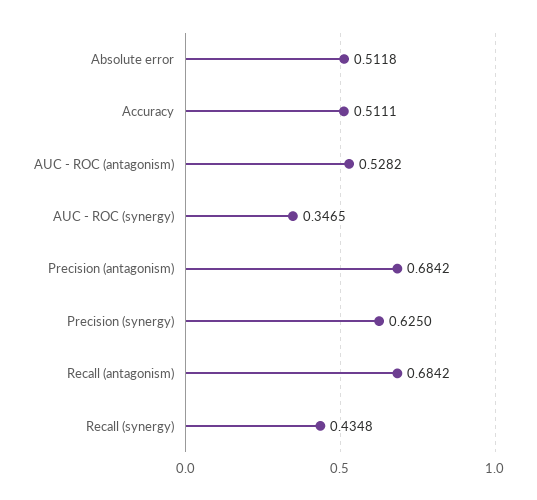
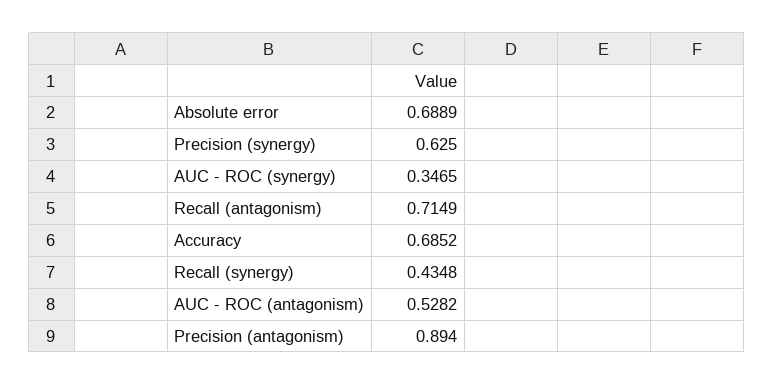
Absolute error: 0.5118 -> 0.6889
Accuracy: 0.5111 -> 0.6852
Precision (antagonism): 0.6842 -> 0.894
Recall (antagonism): 0.6842 -> 0.7149

